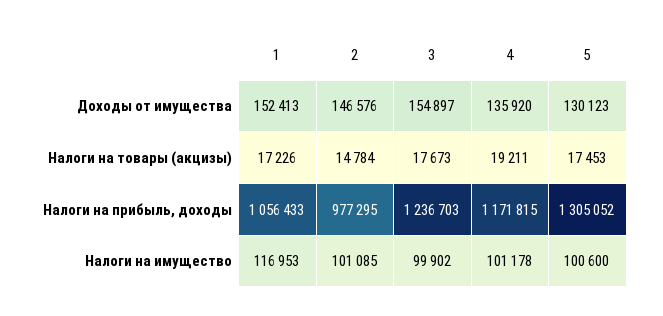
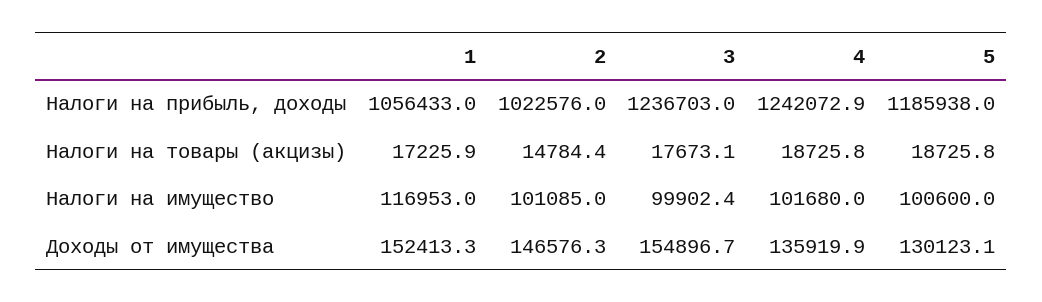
4, Налоги на товары (акцизы): 19211 -> 18725.8
5, Налоги на товары (акцизы): 17453 -> 18725.8
2, Налоги на прибыль, доходы: 977295 -> 1022576
4, Налоги на прибыль, доходы: 1171815 -> 1242072.9
5, Налоги на прибыль, доходы: 1305052 -> 1185938
4, Налоги на имущество: 101178 -> 101680

